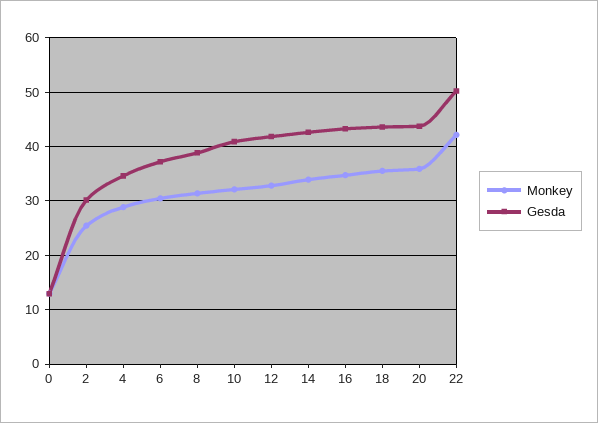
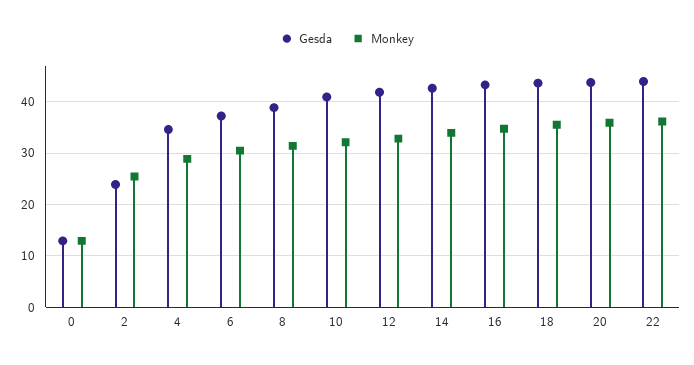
Gesda, 2: 30 -> 24
Monkey, 22: 42 -> 36
Gesda, 22: 50 -> 44

